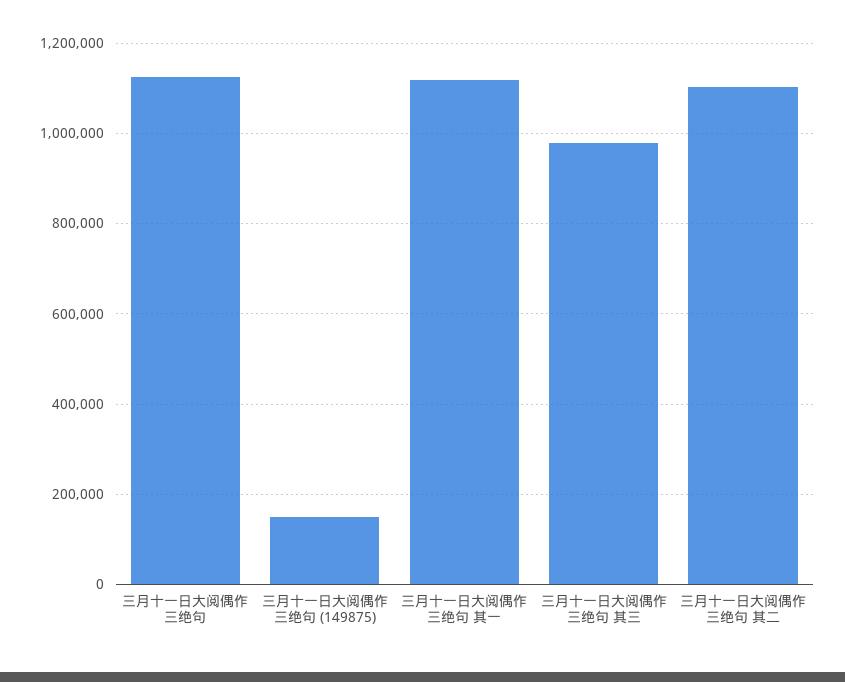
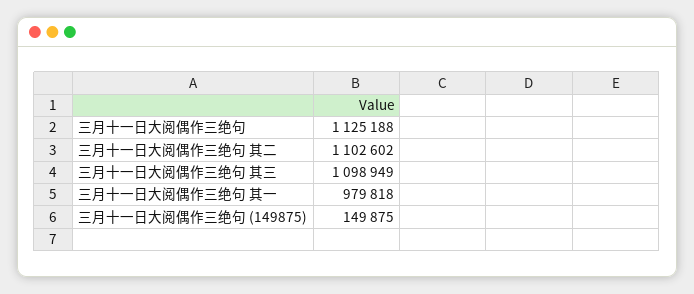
三月十一日大阅偶作三绝句 其一: 1120000 -> 979818
三月十一日大阅偶作三绝句 其三: 980000 -> 1098949

